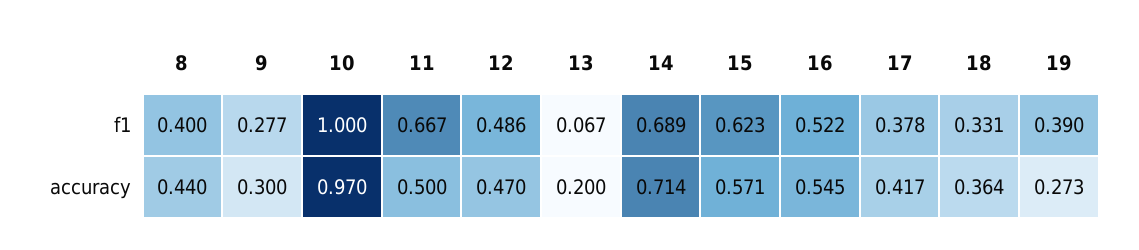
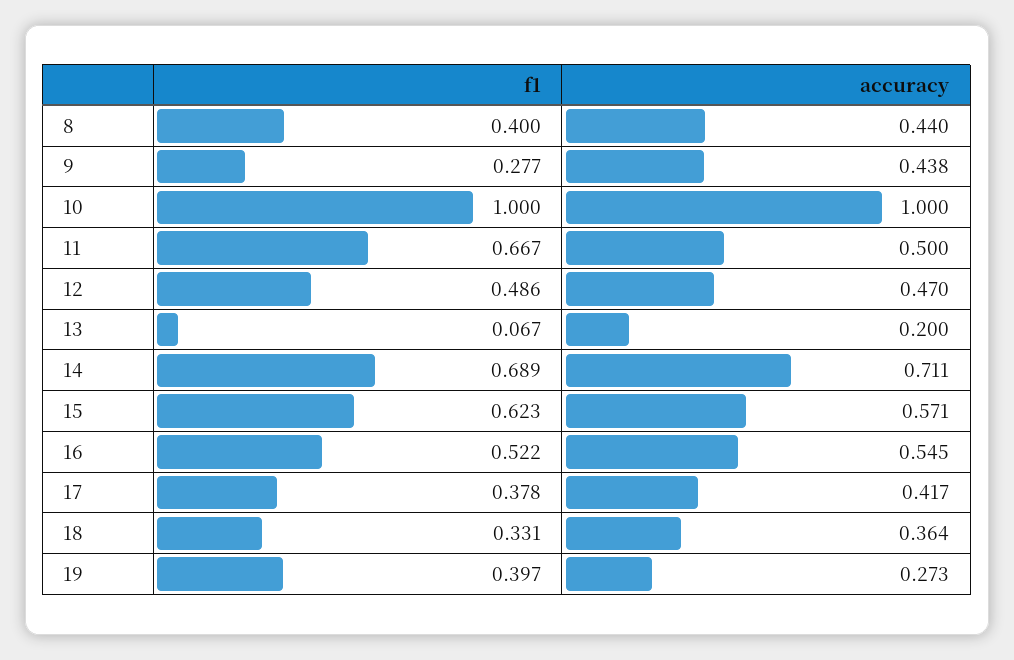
19, f1: 0.39 -> 0.397
9, accuracy: 0.3 -> 0.438
10, accuracy: 0.97 -> 1
14, accuracy: 0.714 -> 0.711

